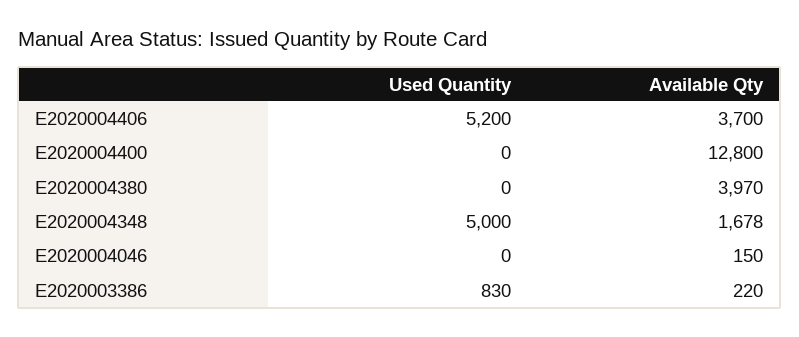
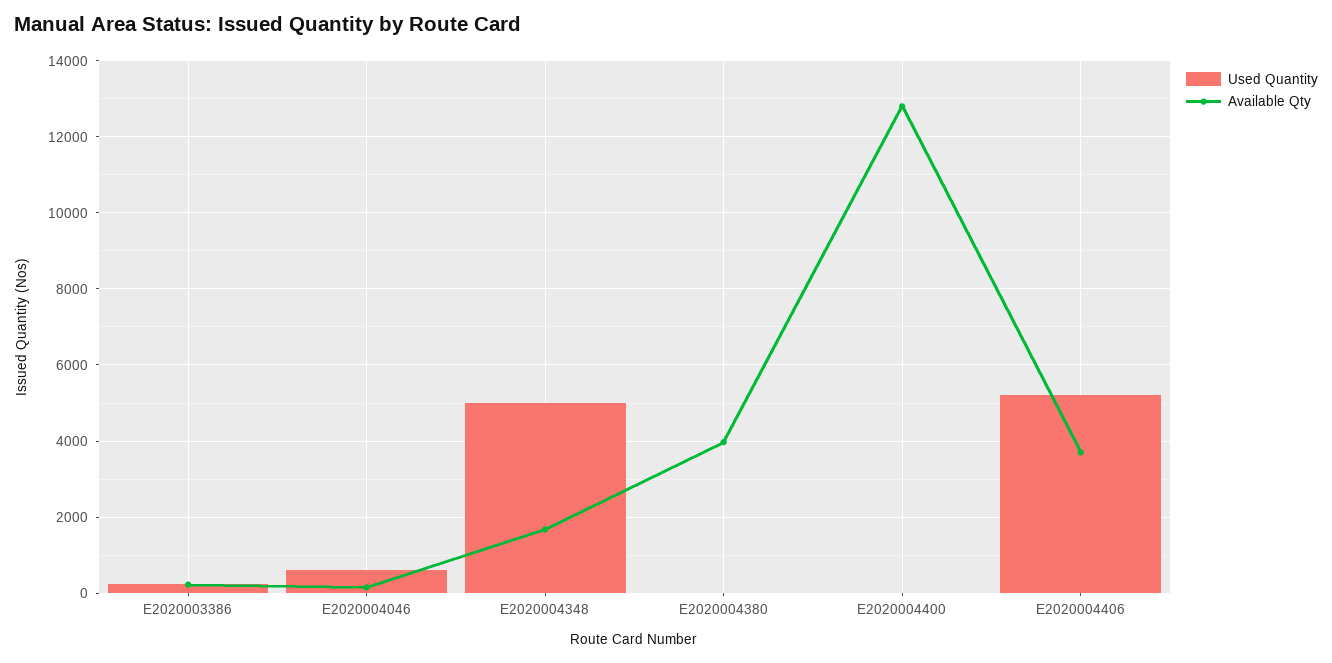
Used Quantity, E2020004046: 0 -> 600
Used Quantity, E2020003386: 830 -> 200

